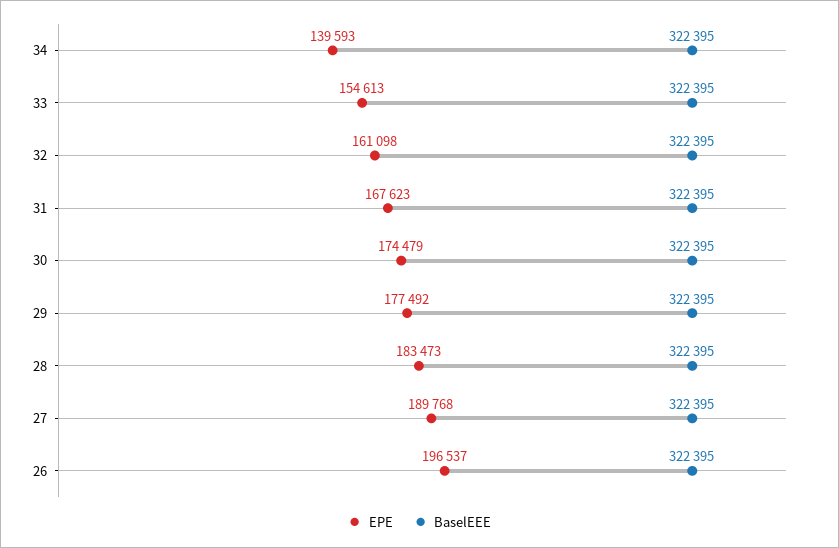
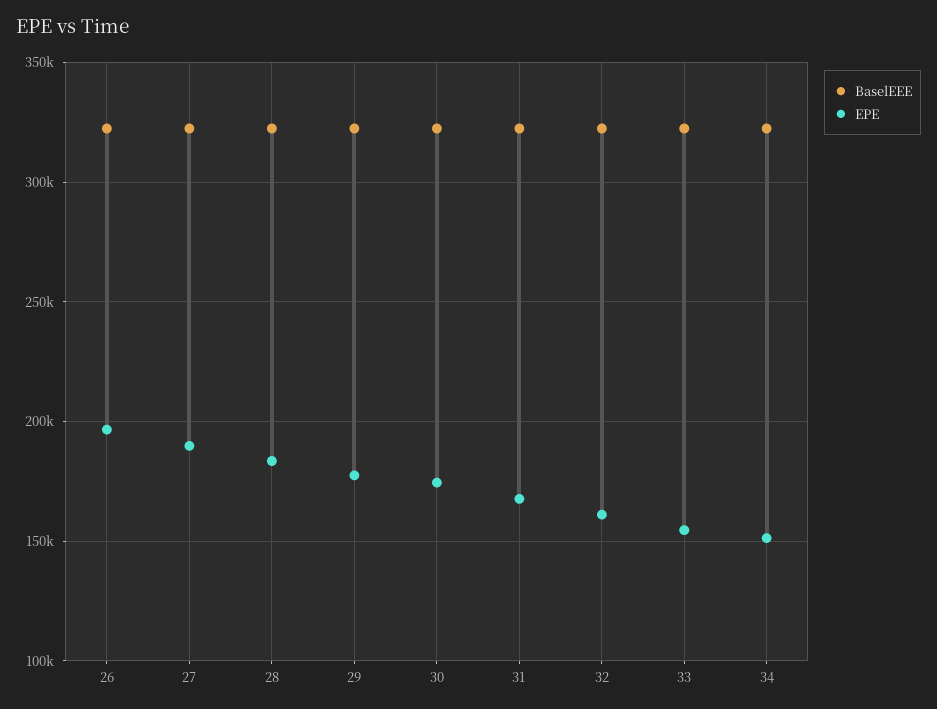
EPE, 34: 139593 -> 150000

